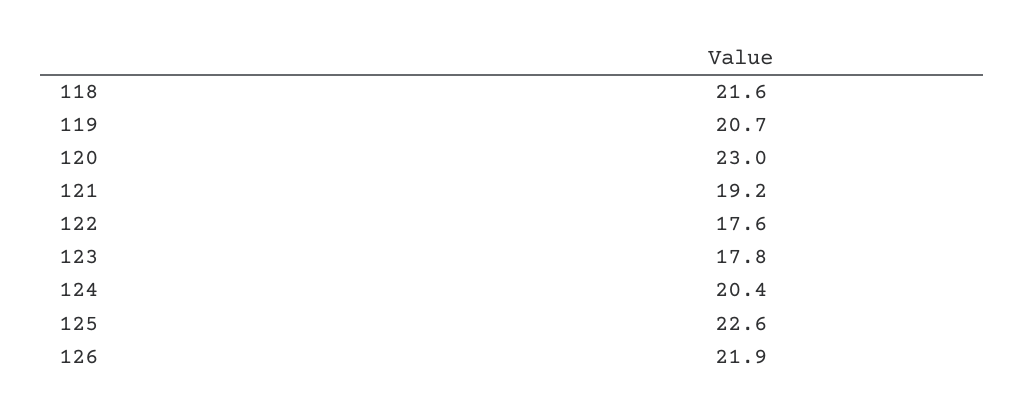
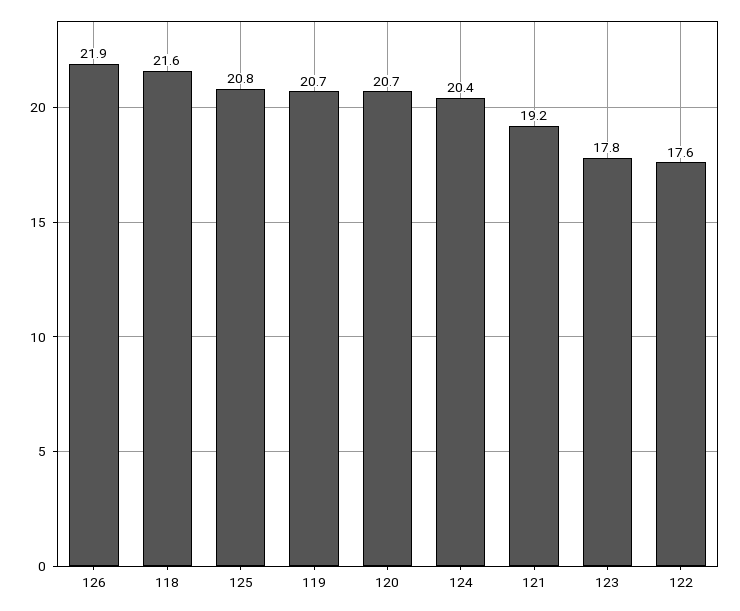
120: 23 -> 20.7
125: 22.6 -> 20.8

